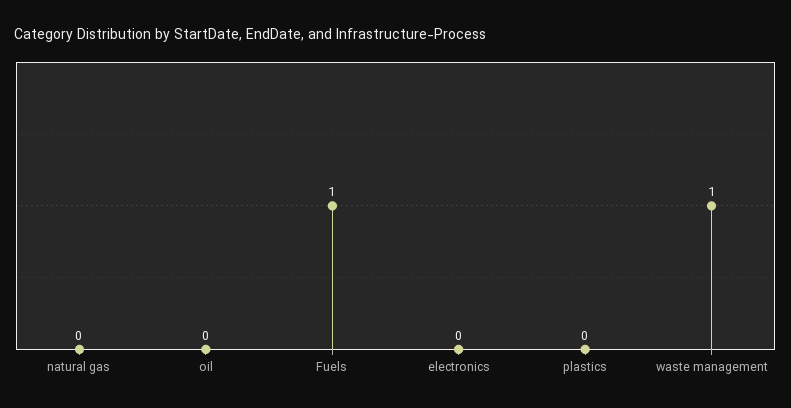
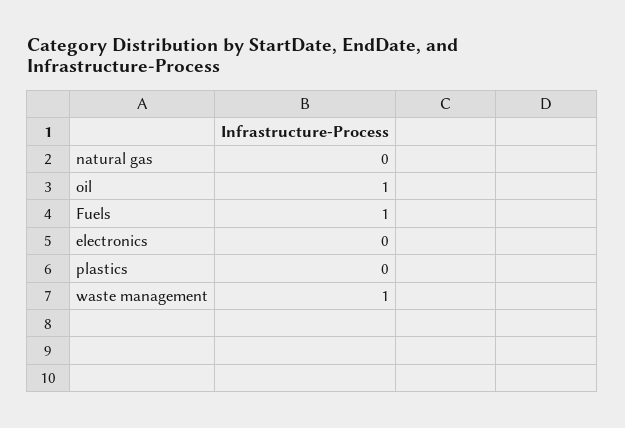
oil: 0 -> 1

